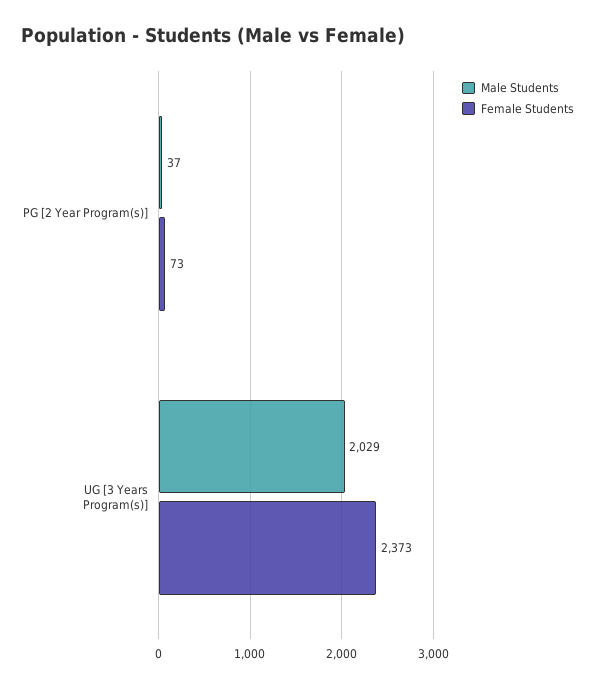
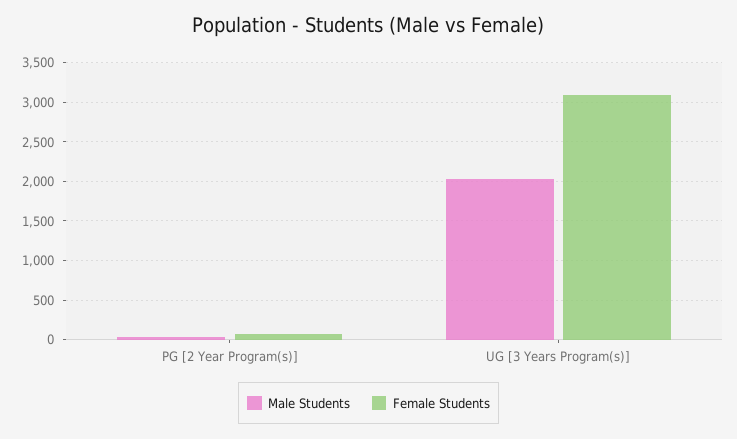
Female Students, UG [3 Years Program(s)]: 2373 -> 3100

